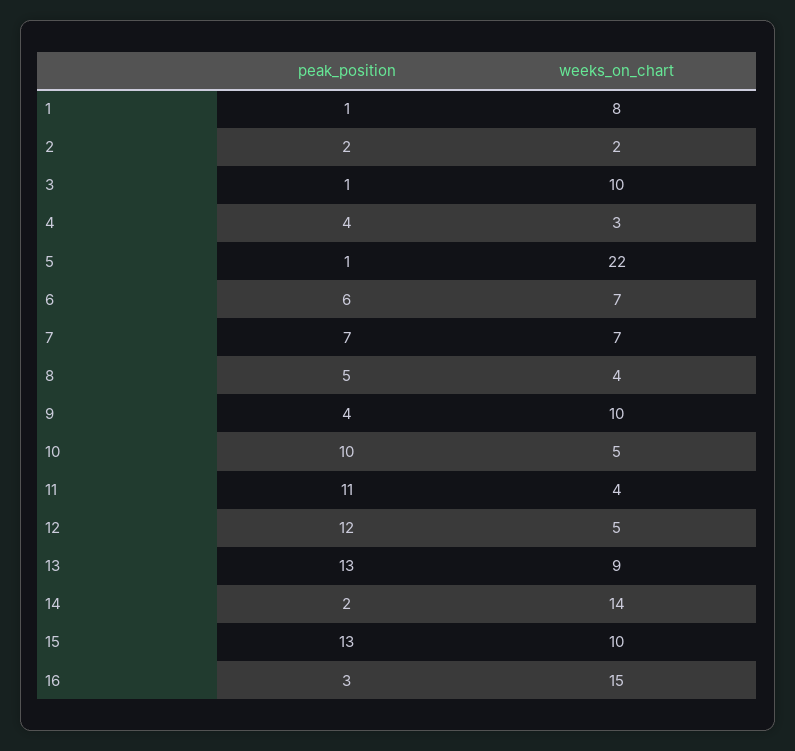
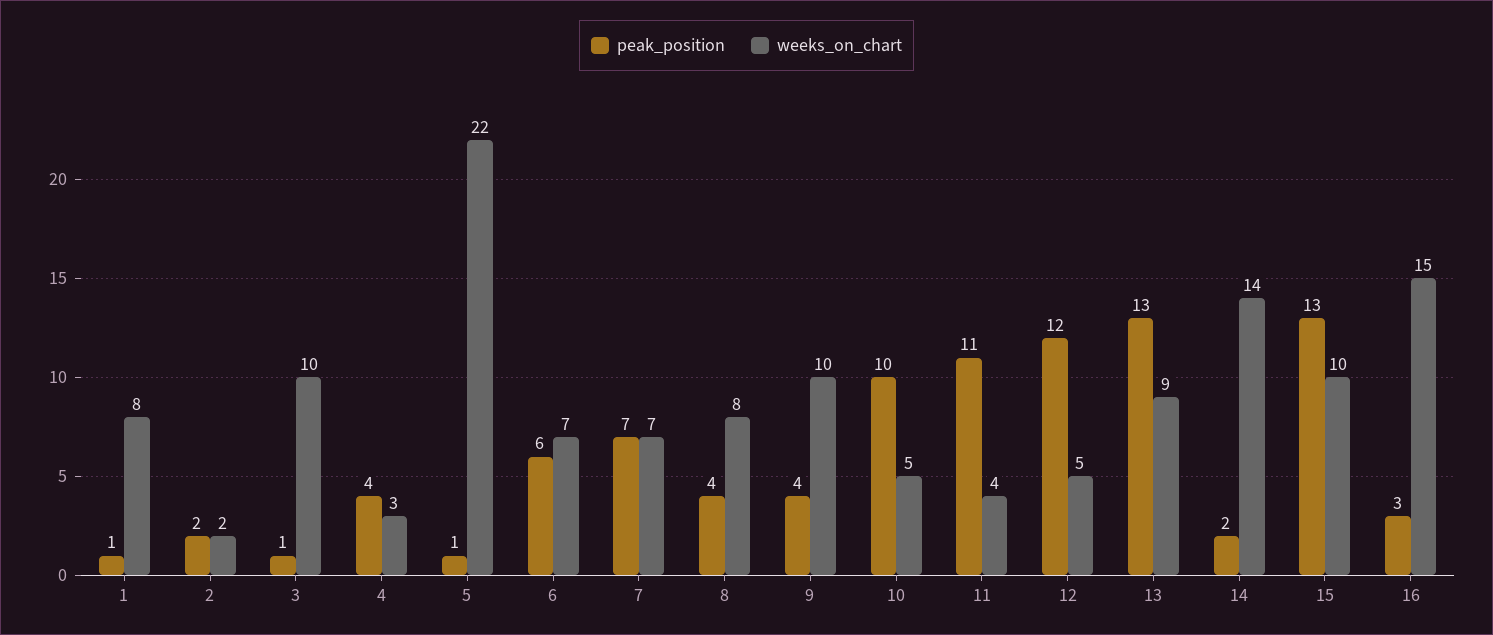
peak_position, 8: 5 -> 4
weeks_on_chart, 8: 4 -> 8

